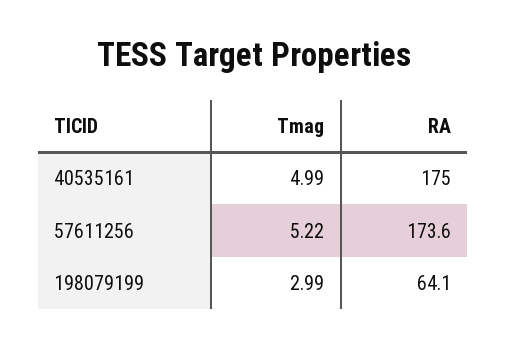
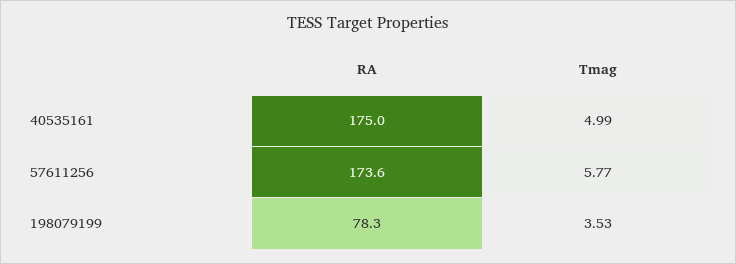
Tmag, 57611256: 5.22 -> 5.77
Tmag, 198079199: 2.99 -> 3.53
RA, 198079199: 64.1 -> 78.3

